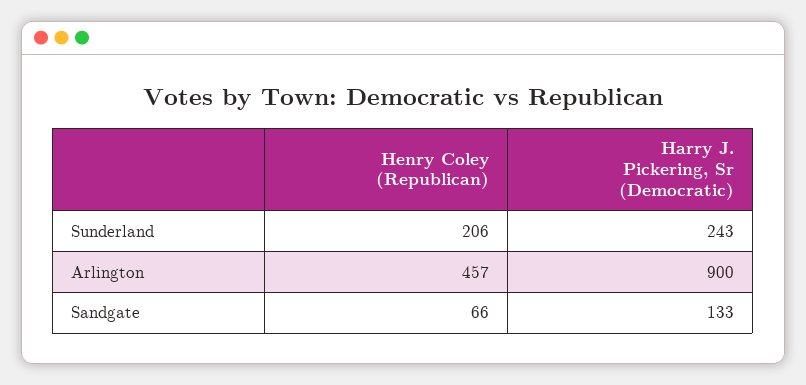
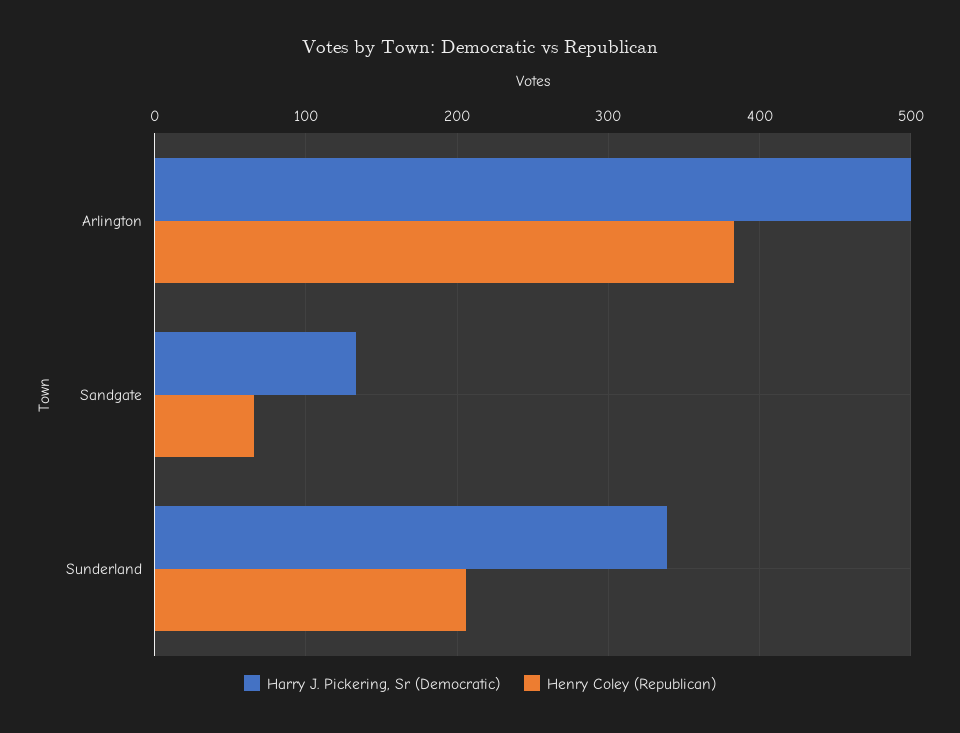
Harry J. Pickering, Sr (Democratic), Sunderland: 243 -> 340
Henry Coley (Republican), Arlington: 457 -> 380
Harry J. Pickering, Sr (Democratic), Arlington: 900 -> 500

